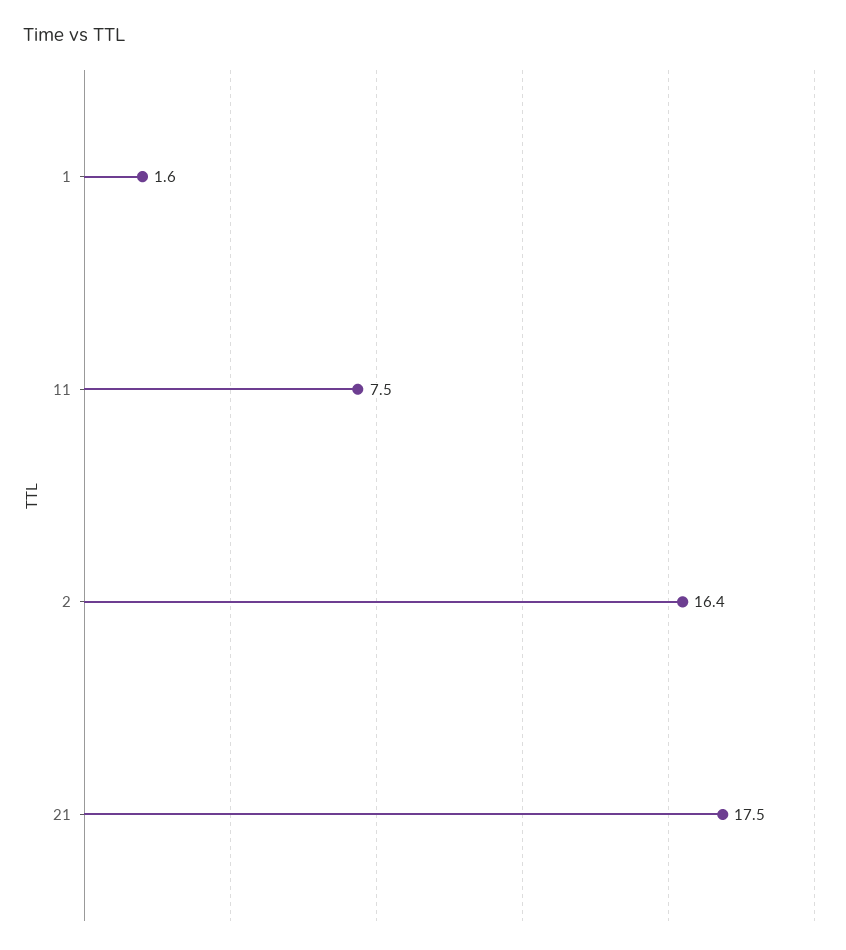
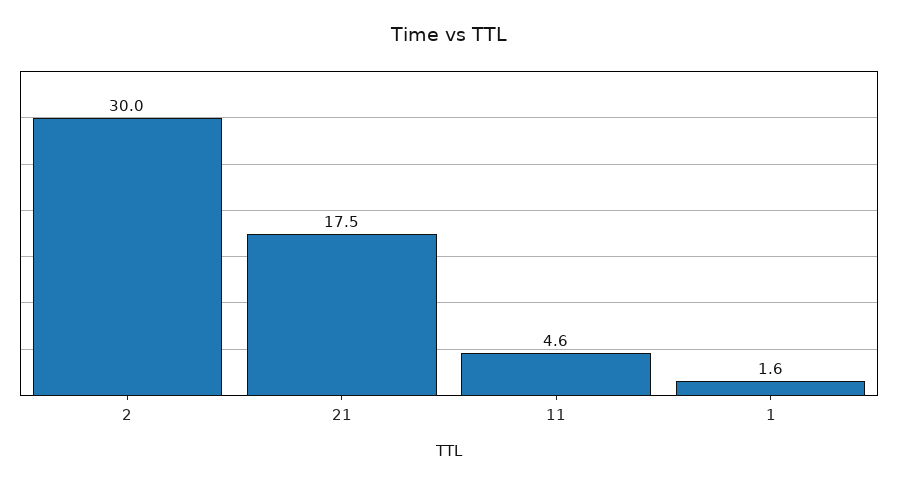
11: 7.5 -> 4.6
2: 16.4 -> 30

